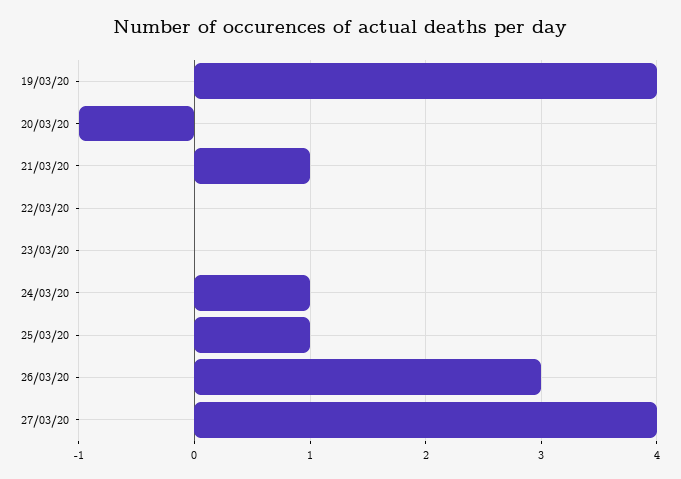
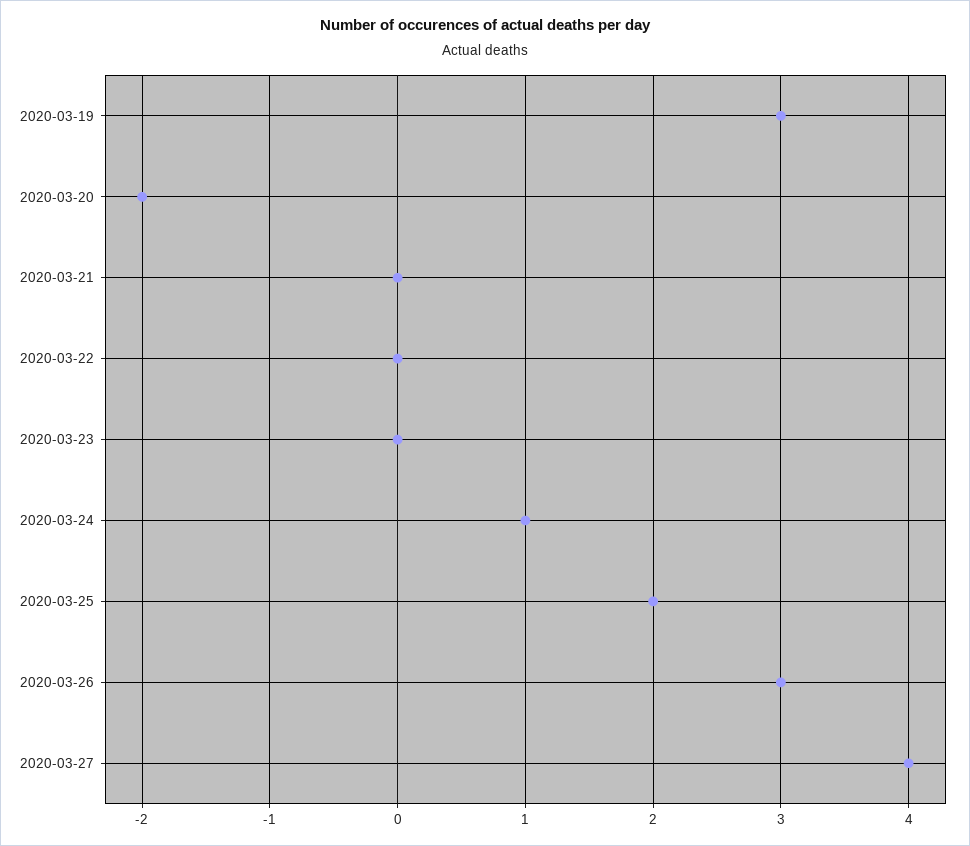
19/03/20: 4 -> 3
20/03/20: -1 -> -2
21/03/20: 1 -> 0
25/03/20: 1 -> 2

